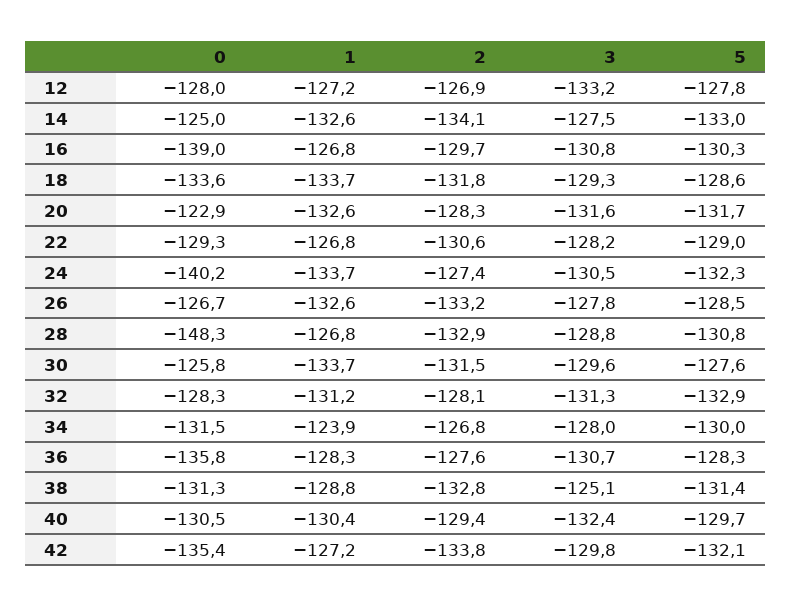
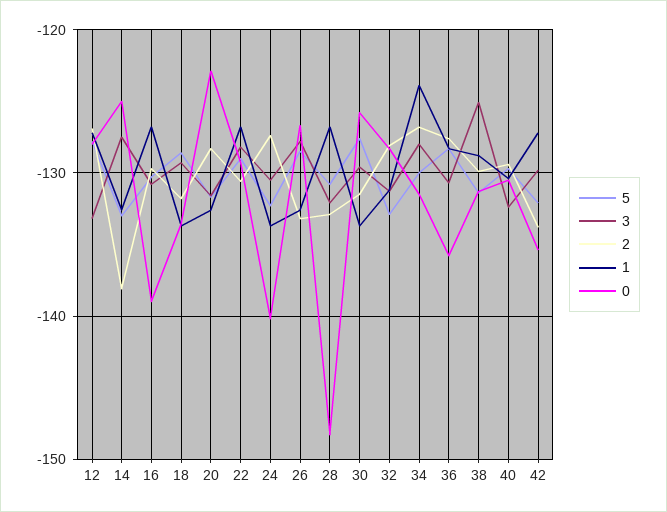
2, 14: -134.1 -> -138
3, 28: -128.8 -> -132
2, 38: -132.8 -> -130

